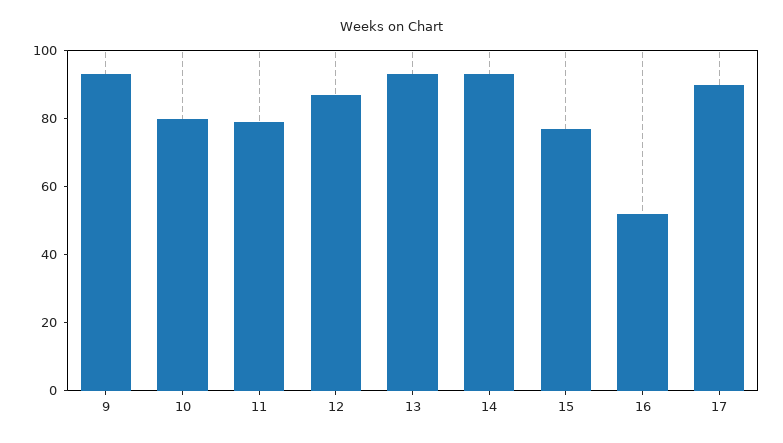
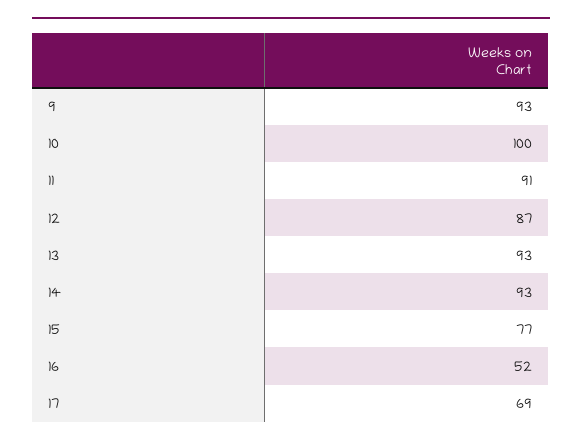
10: 80 -> 100
11: 80 -> 91
17: 90 -> 69

